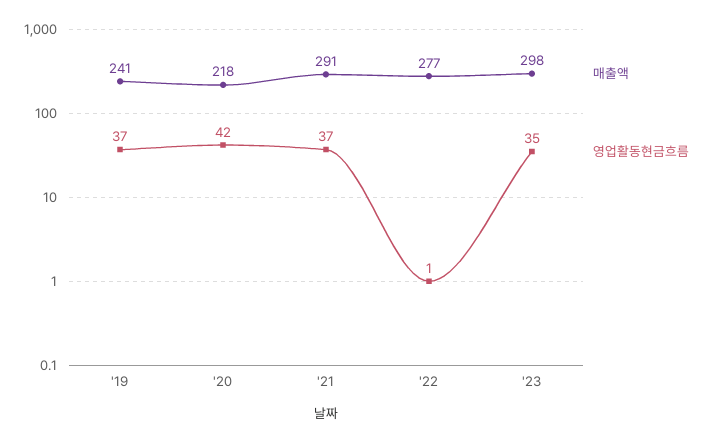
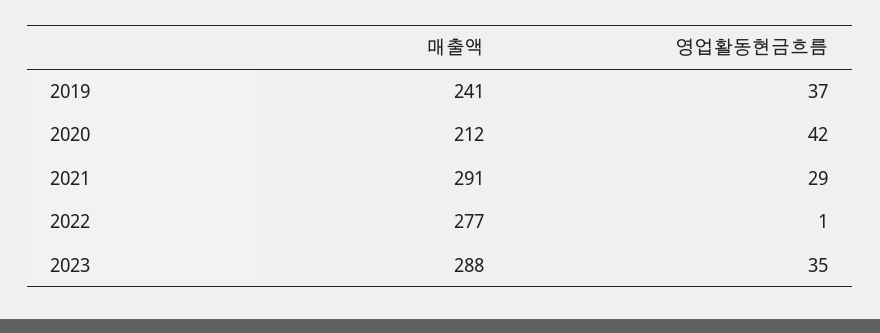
매출액, '20: 218 -> 212
영업활동현금흐름, '21: 37 -> 29
매출액, '23: 298 -> 288

